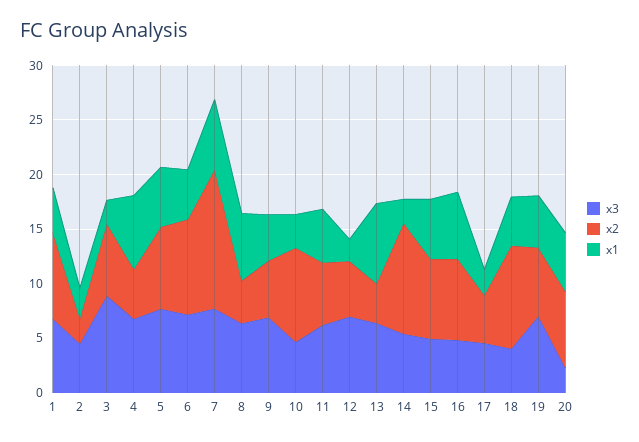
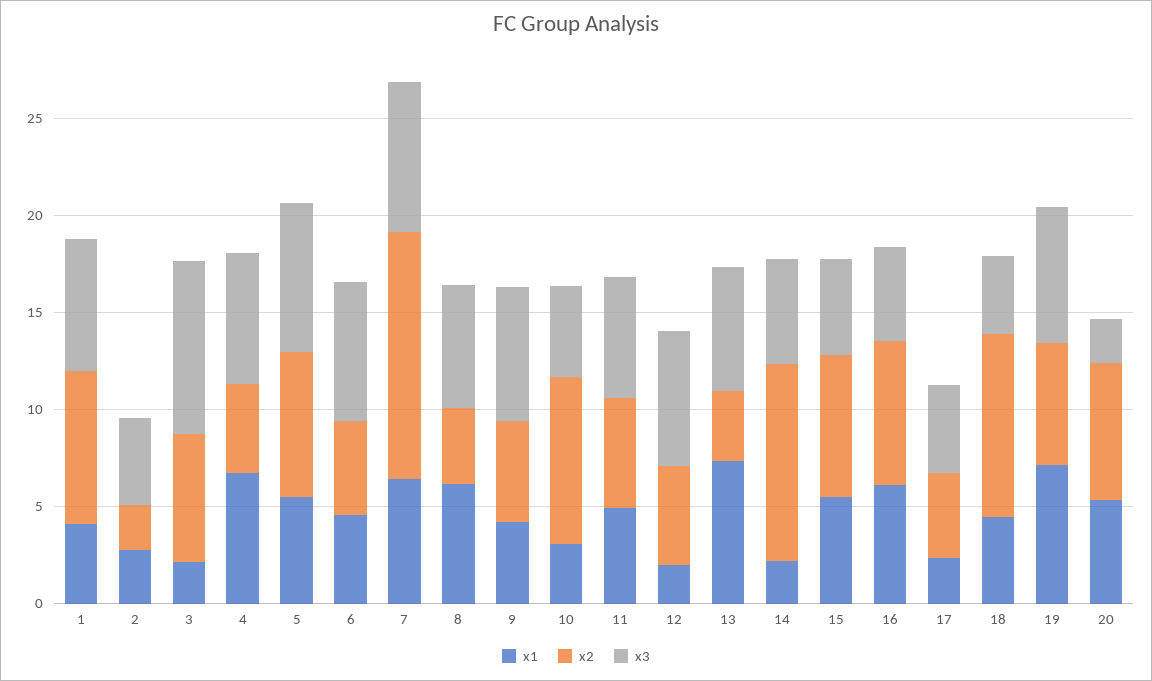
x2, 6: 9 -> 5
x1, 19: 5 -> 7

